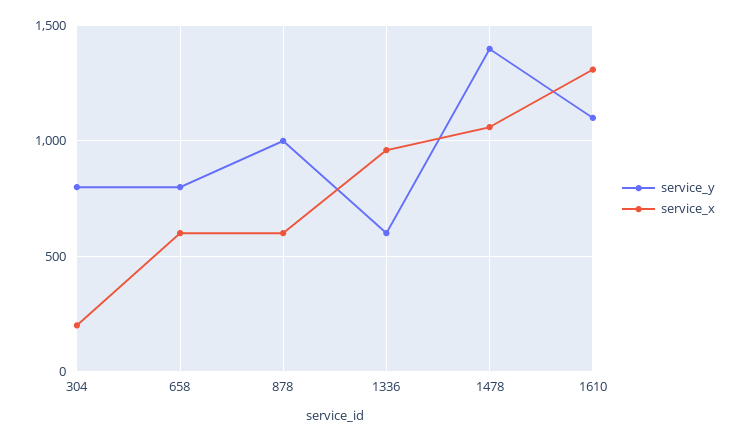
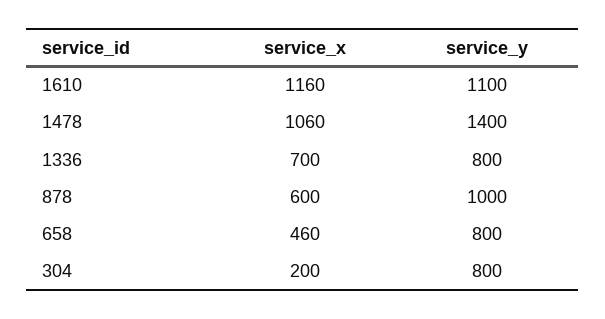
service_x, 658: 600 -> 460
service_y, 1336: 600 -> 800
service_x, 1336: 950 -> 700
service_x, 1610: 1300 -> 1160

